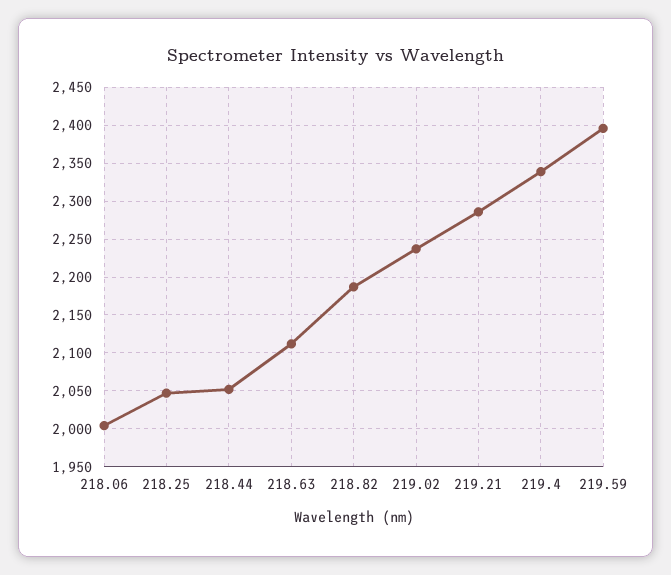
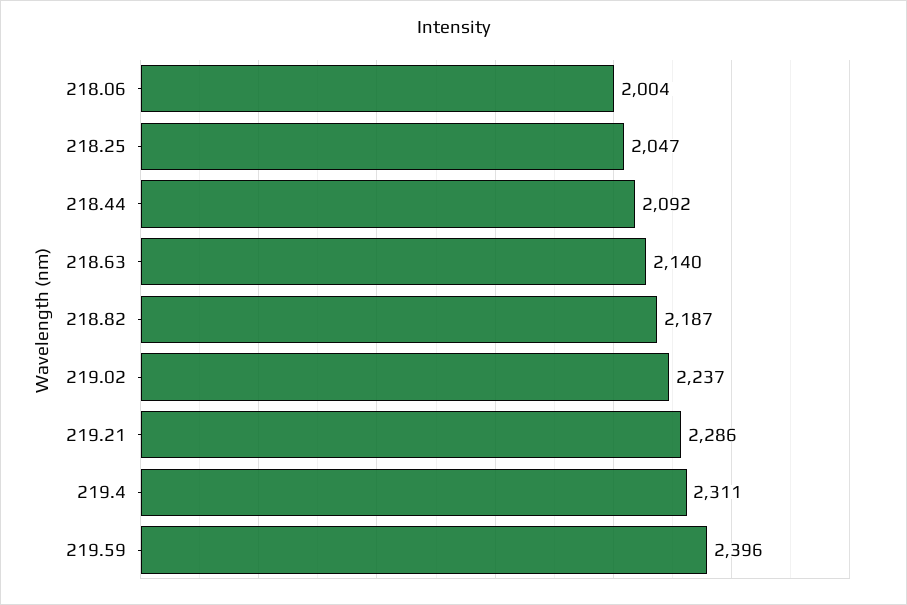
218.44: 2050 -> 2092
218.63: 2110 -> 2140
219.4: 2340 -> 2311

